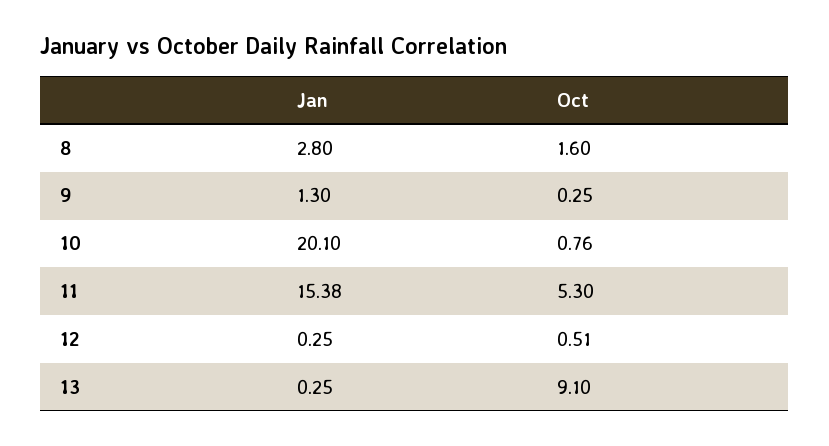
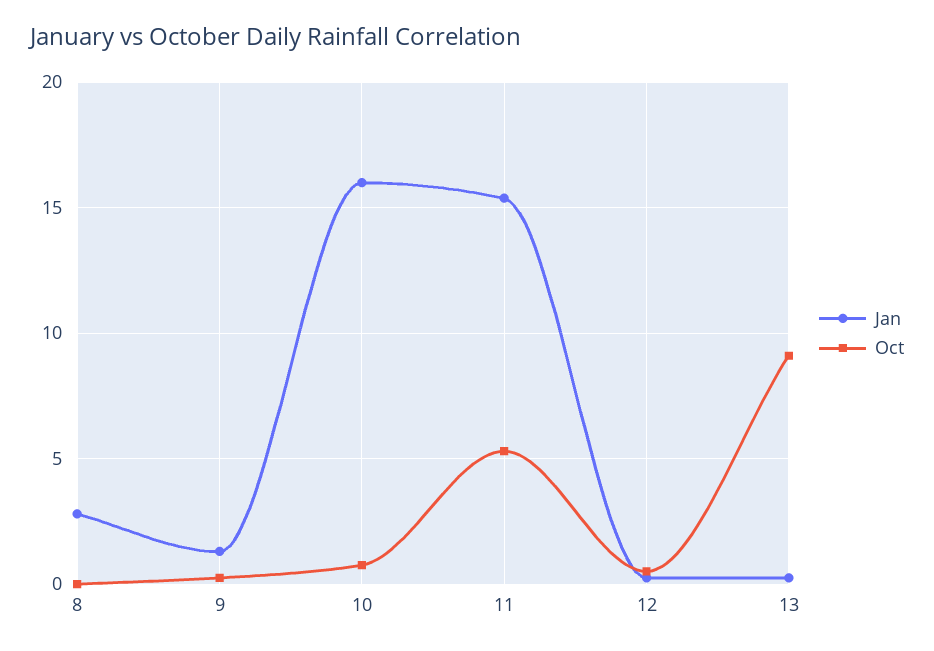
Oct, 8: 1.6 -> 0
Jan, 10: 20.1 -> 16

